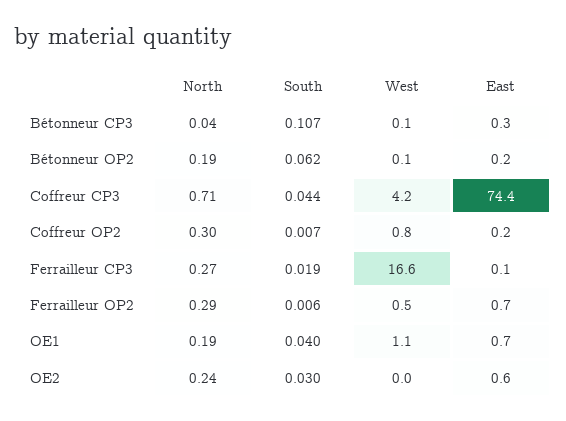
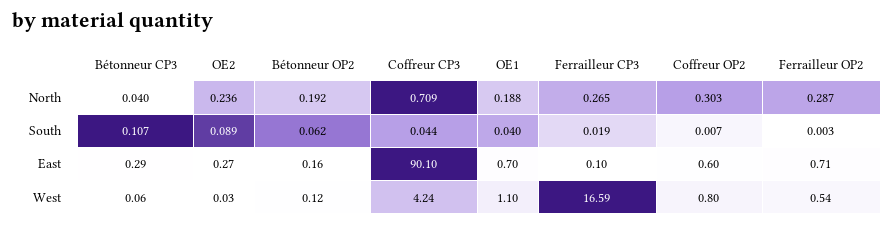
East, Coffreur CP3: 74.4 -> 90.1
East, Coffreur OP2: 0.2 -> 0.6
South, Ferrailleur OP2: 0.006 -> 0.003
South, OE2: 0.03 -> 0.089
East, OE2: 0.6 -> 0.27

